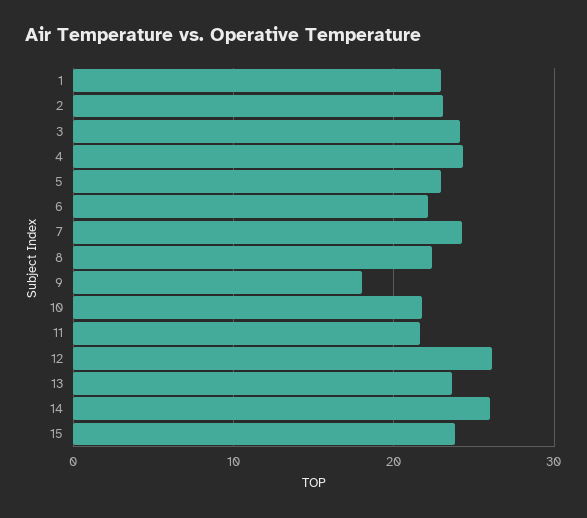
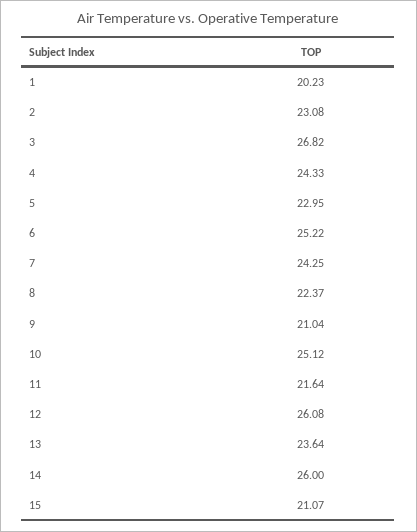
1: 23 -> 20.23
3: 24 -> 26.82
6: 22 -> 25.22
9: 18 -> 21.04
10: 22 -> 25.12
15: 24 -> 21.07

